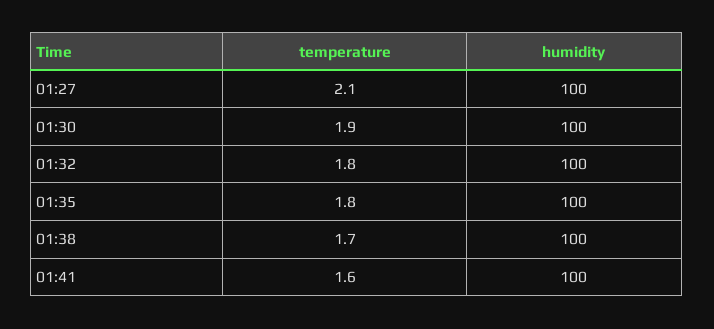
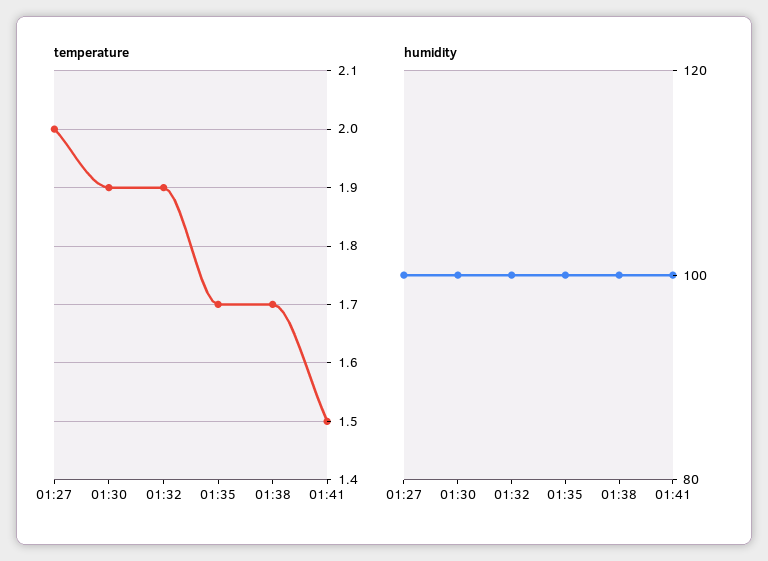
temperature, 01:27: 2.1 -> 2
temperature, 01:32: 1.8 -> 1.9
temperature, 01:35: 1.8 -> 1.7
temperature, 01:41: 1.6 -> 1.5

